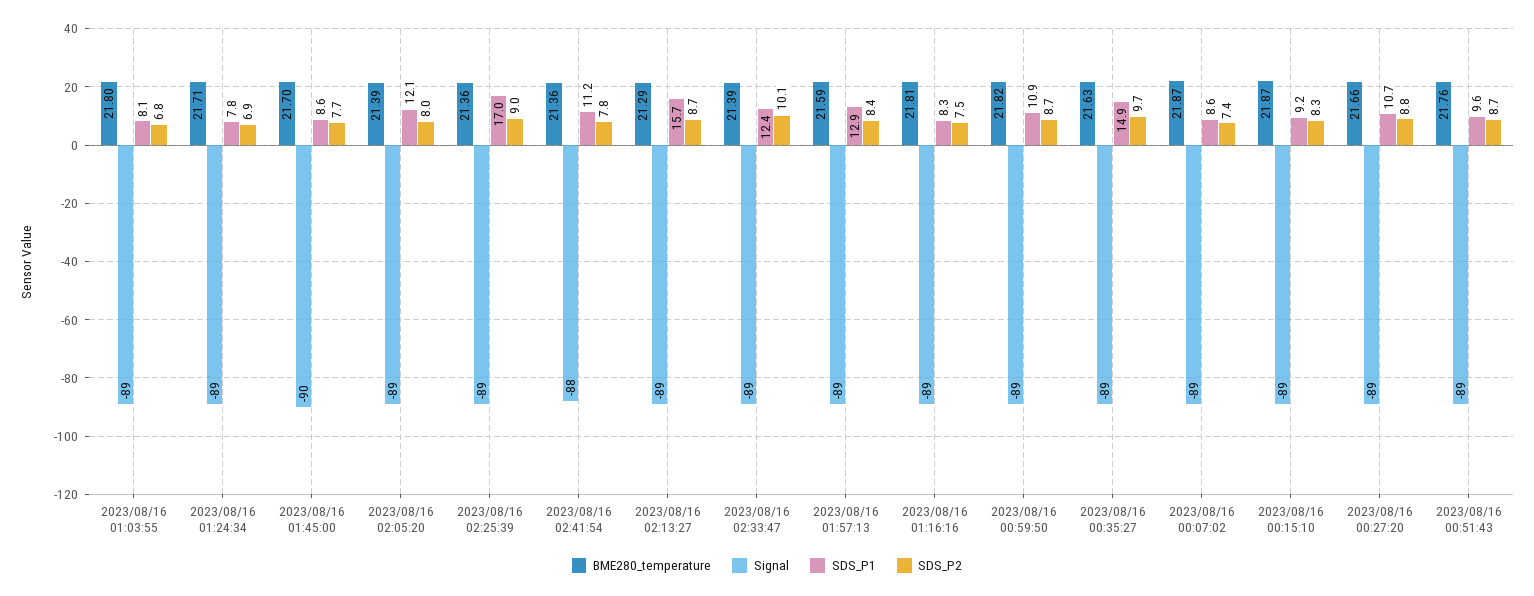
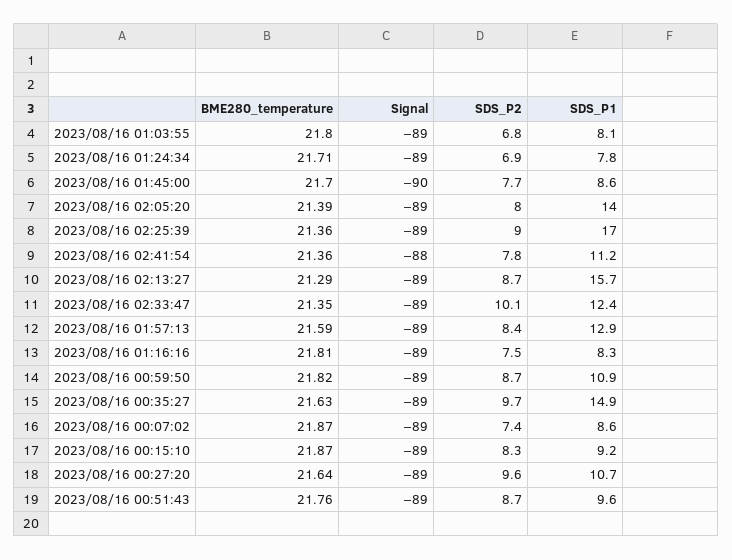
SDS_P1, 2023/08/16 02:05:20: 12.1 -> 14
BME280_temperature, 2023/08/16 02:33:47: 21.39 -> 21.35
BME280_temperature, 2023/08/16 00:27:20: 21.66 -> 21.64
SDS_P2, 2023/08/16 00:27:20: 8.8 -> 9.6

